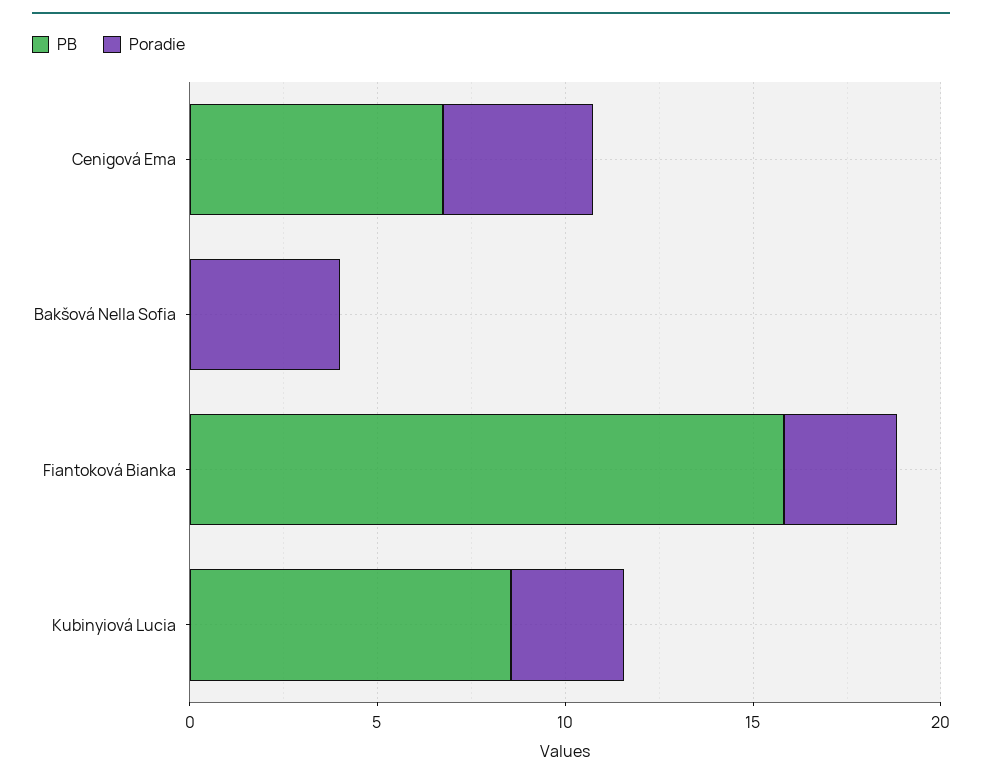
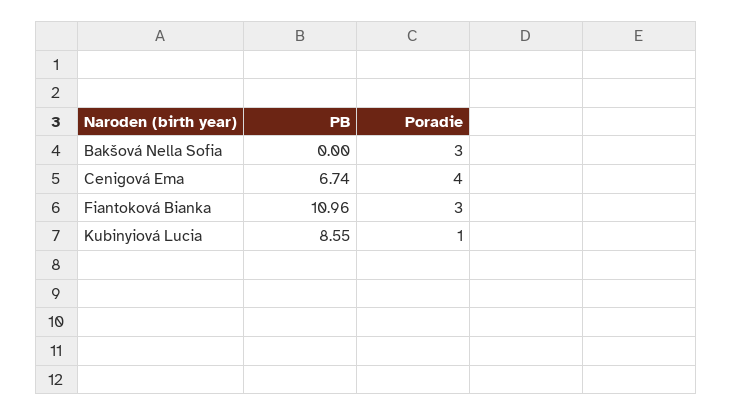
Poradie, Bakšová Nella Sofia: 4 -> 3
PB, Fiantoková Bianka: 16 -> 10.96
Poradie, Kubinyiová Lucia: 3 -> 1

